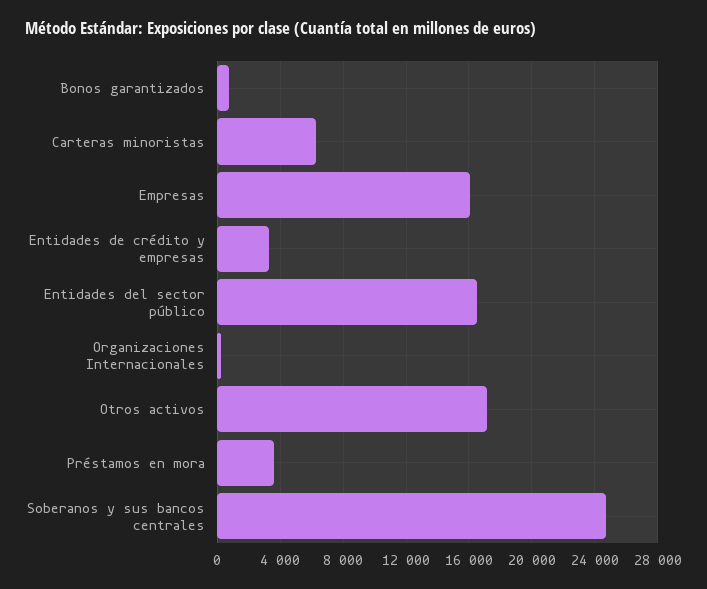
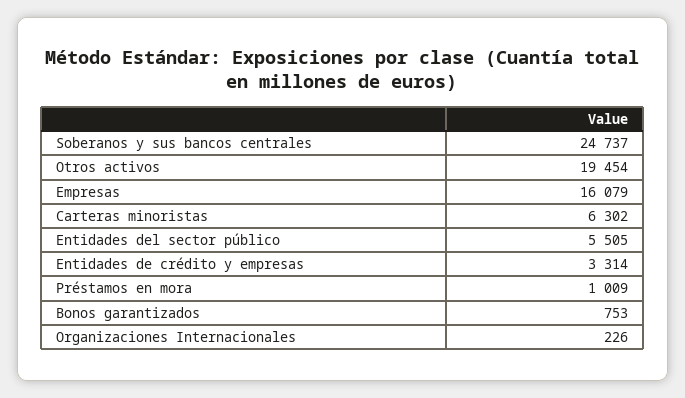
Entidades del sector público: 16500 -> 5505
Otros activos: 17000 -> 19454
Préstamos en mora: 3500 -> 1009

